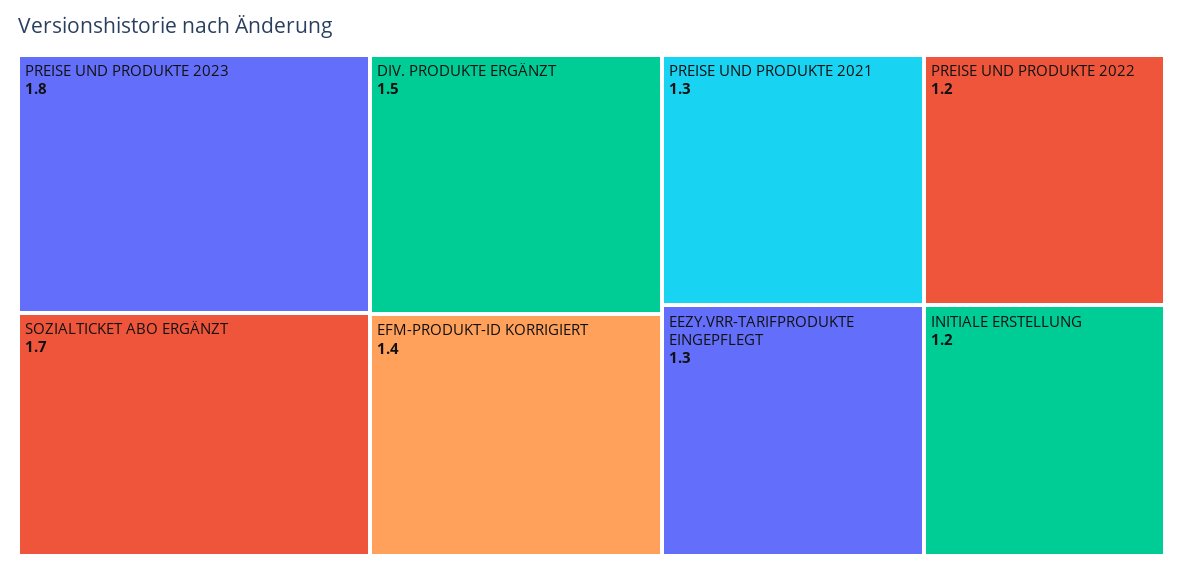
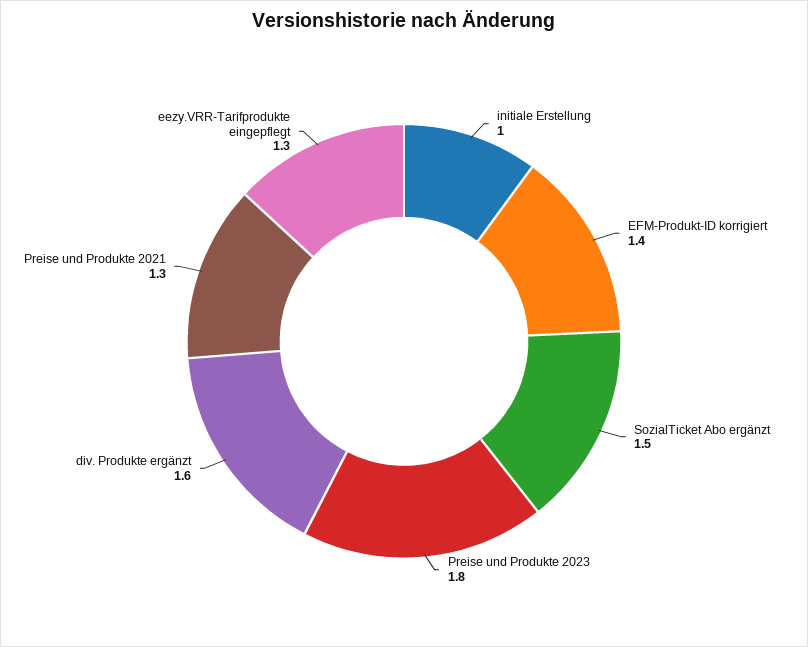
SOZIALTICKET ABO ERGÄNZT: 1.7 -> 1.5
DIV. PRODUKTE ERGÄNZT: 1.5 -> 1.6
PREISE UND PRODUKTE 2022: 1.2 -> none
INITIALE ERSTELLUNG: 1.2 -> 1

